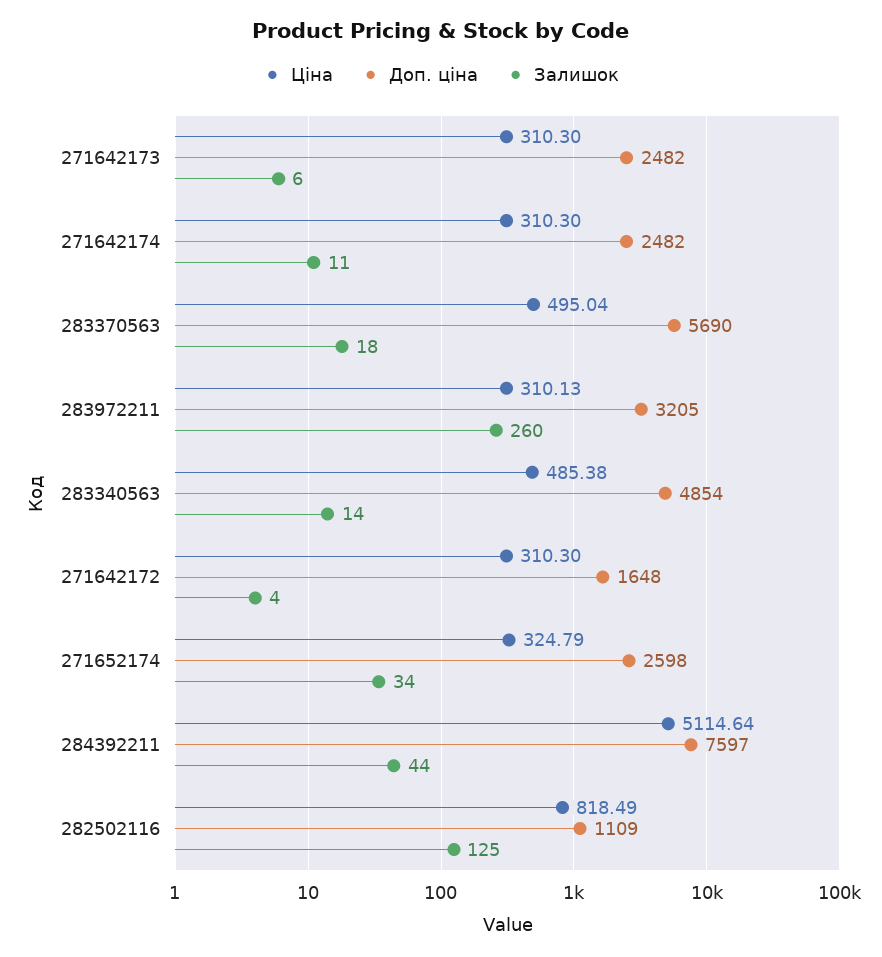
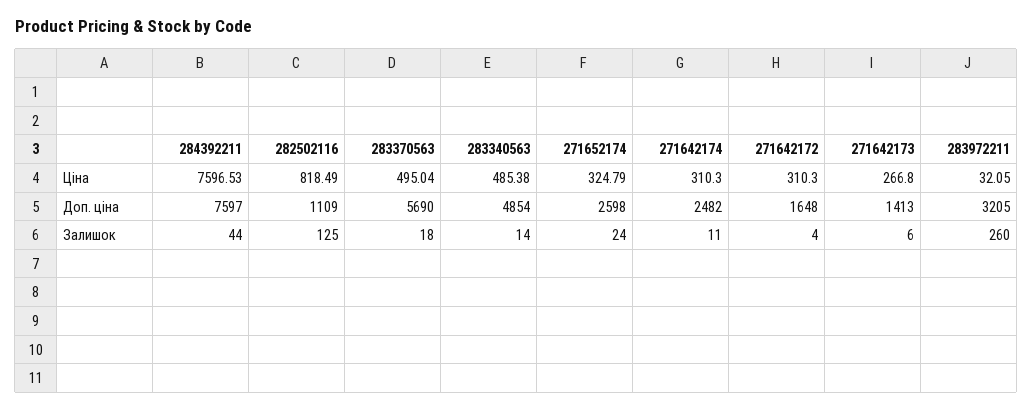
Ціна, 271642173: 310.3 -> 266.8
Доп. ціна, 271642173: 2482 -> 1413
Ціна, 283972211: 310.13 -> 32.05
Залишок, 271652174: 34 -> 24
Ціна, 284392211: 5114.64 -> 7596.53

